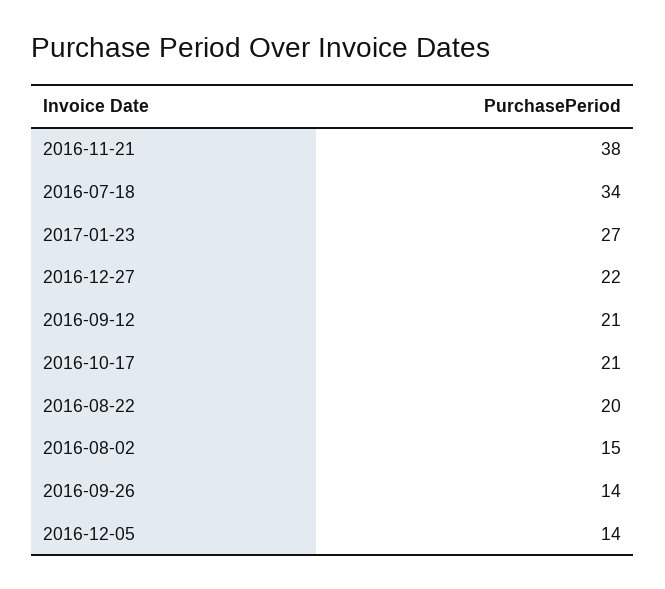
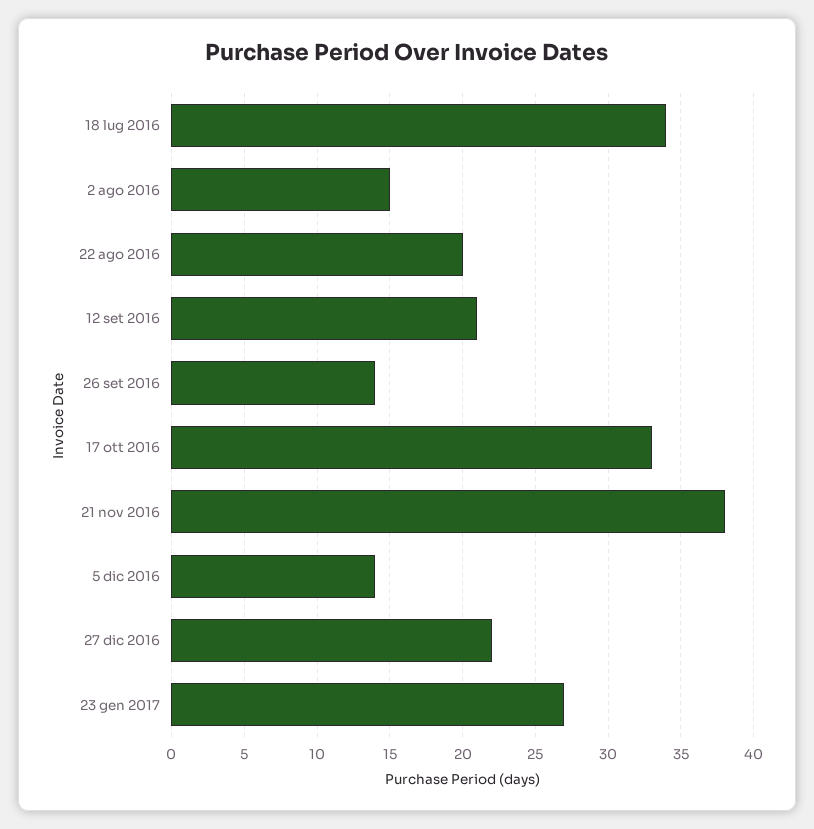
2016-10-17: 21 -> 33

